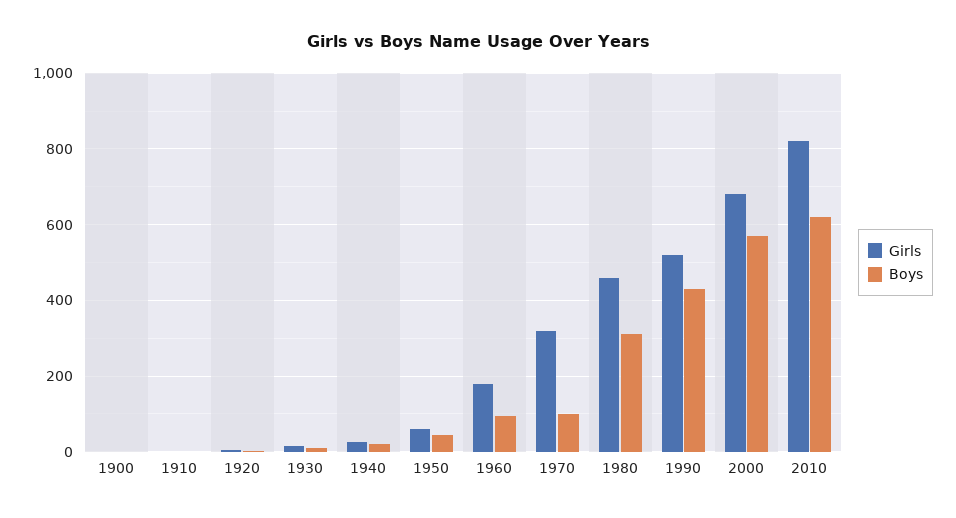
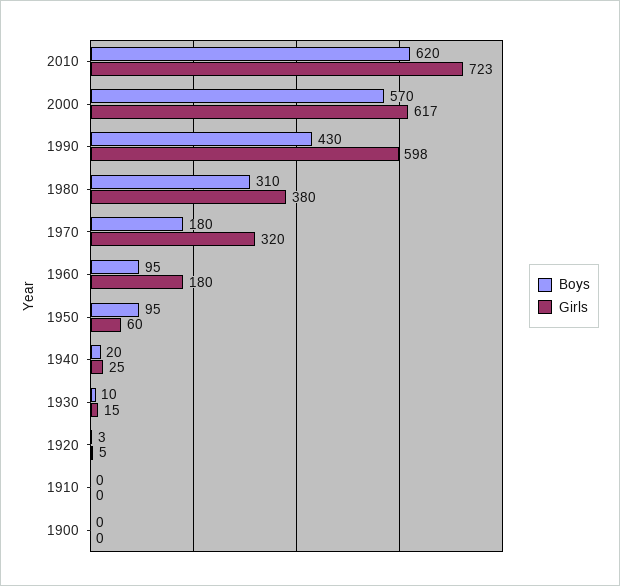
Boys, 1950: 40 -> 95
Boys, 1970: 100 -> 180
Girls, 1980: 460 -> 380
Girls, 1990: 520 -> 598
Girls, 2000: 680 -> 617
Girls, 2010: 820 -> 723

